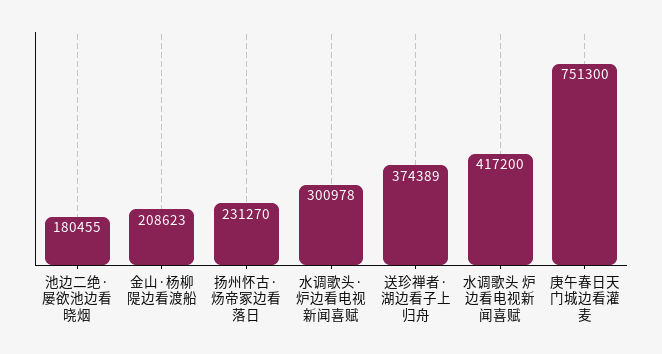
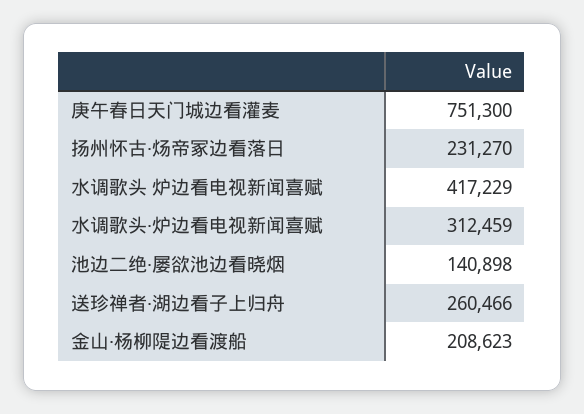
池边二绝·屡欲池边看晓烟: 180455 -> 140898
水调歌头·炉边看电视新闻喜赋: 300978 -> 312459
送珍禅者·湖边看子上归舟: 374389 -> 260466
水调歌头 炉边看电视新闻喜赋: 417200 -> 417229

